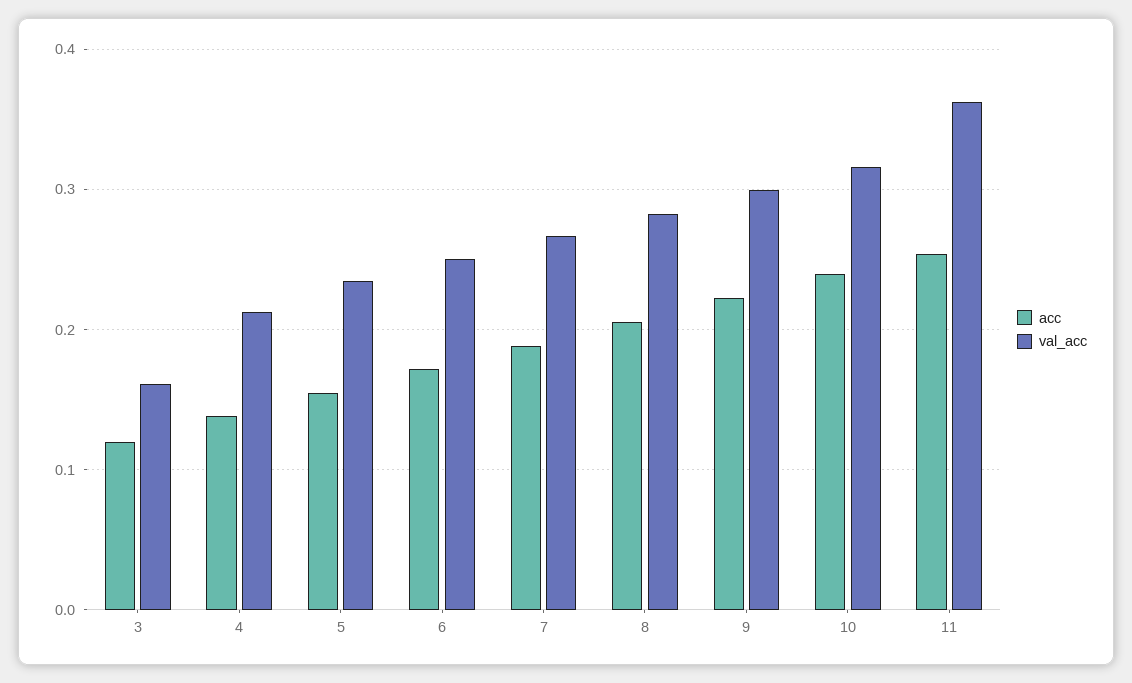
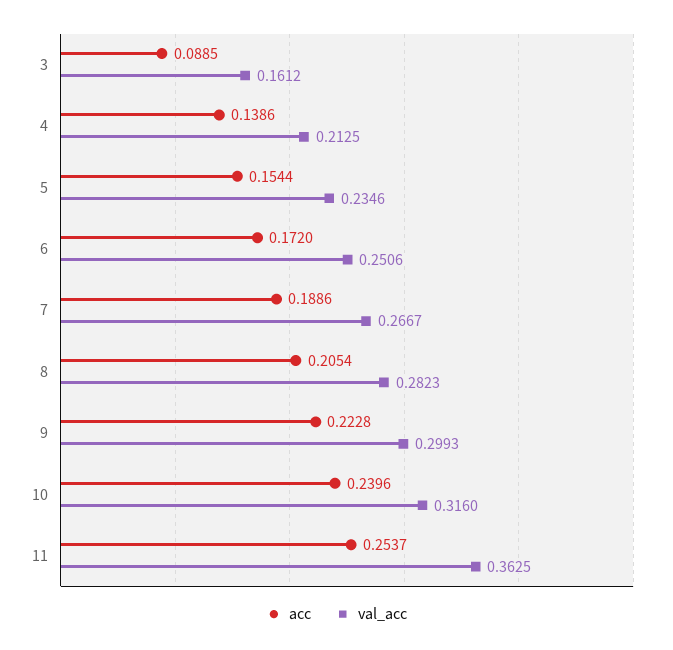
acc, 3: 0.12 -> 0.0885

